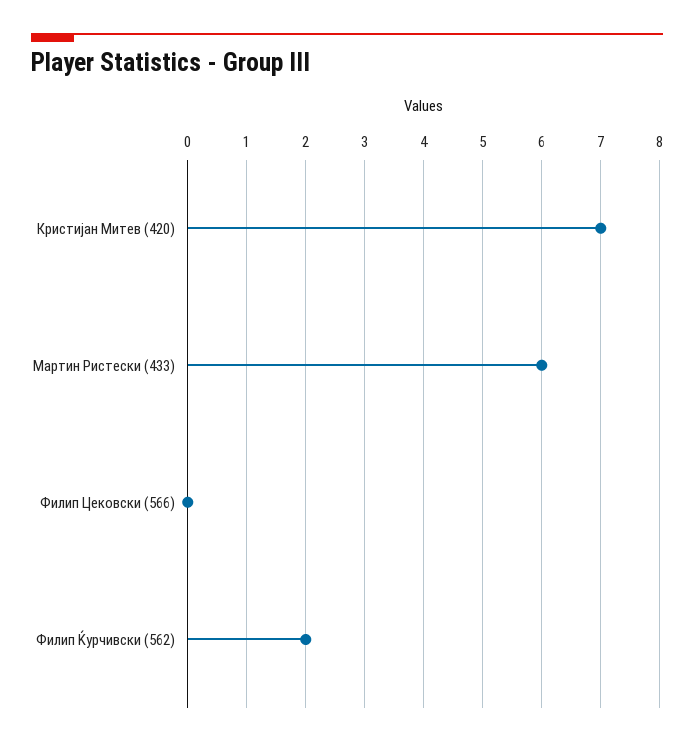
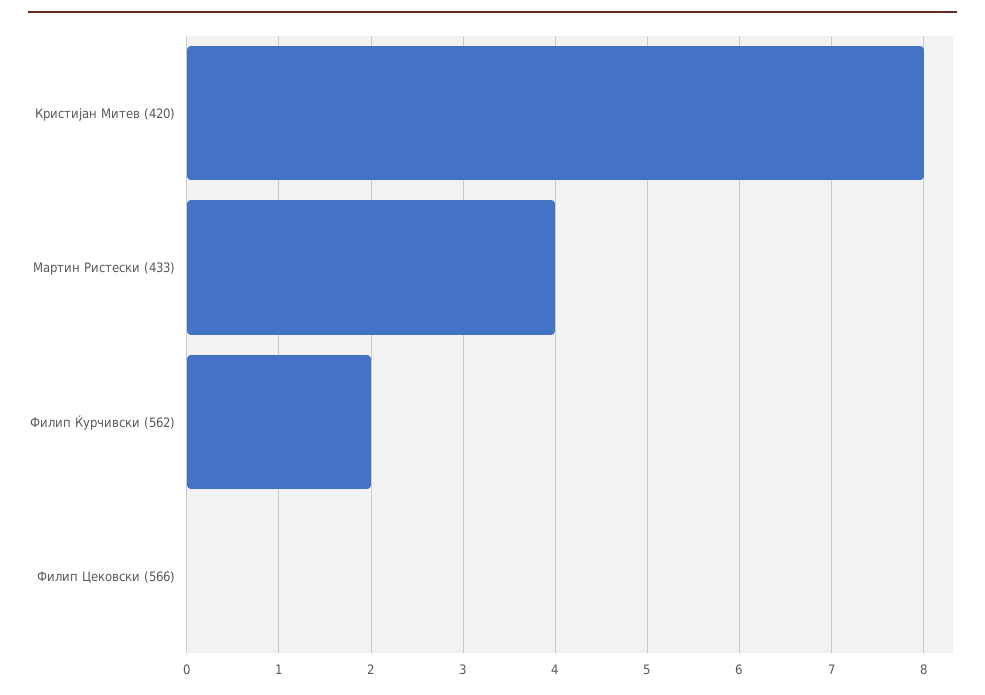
Кристијан Митев (420): 7 -> 8
Мартин Ристески (433): 6 -> 4

